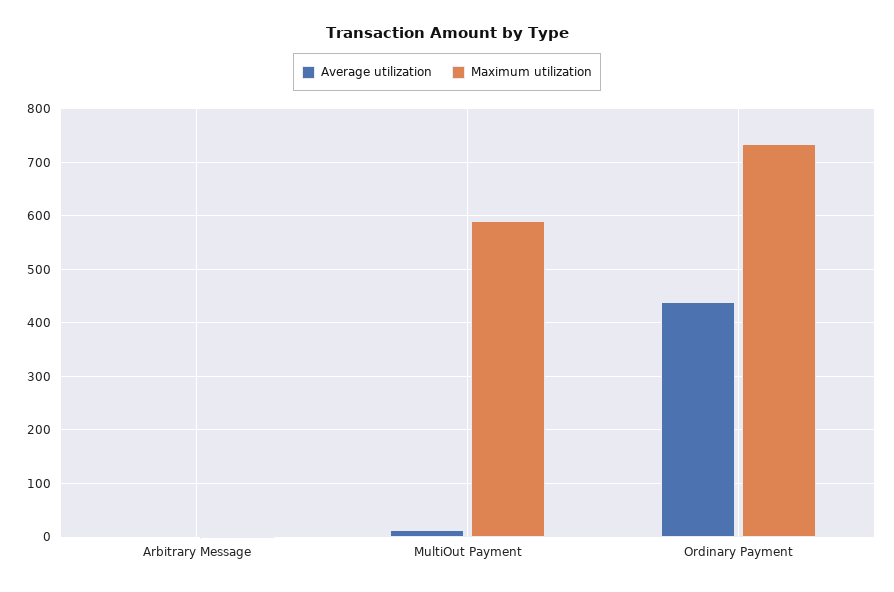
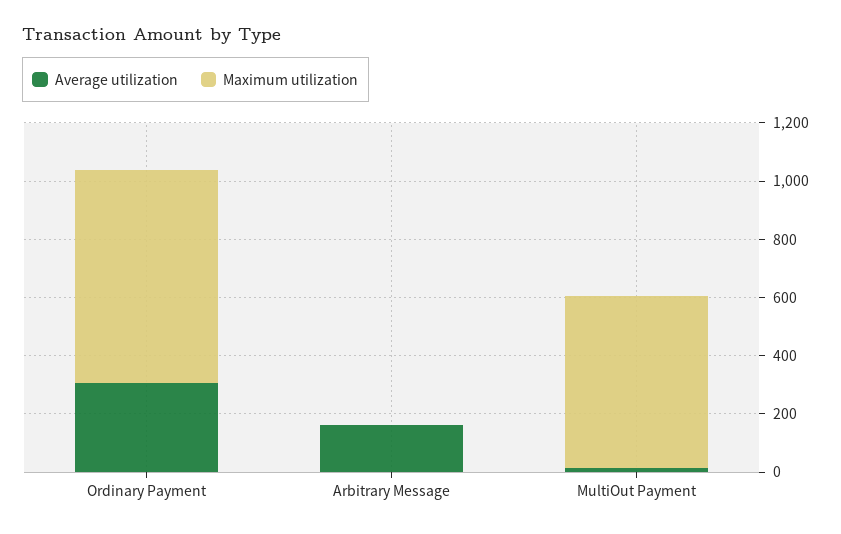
Average utilization, Arbitrary Message: 0 -> 150
Average utilization, Ordinary Payment: 440 -> 300

